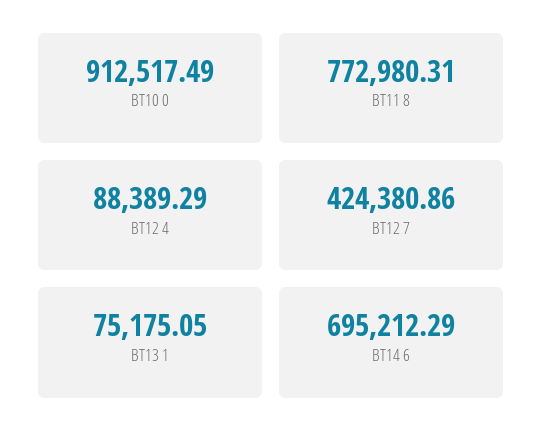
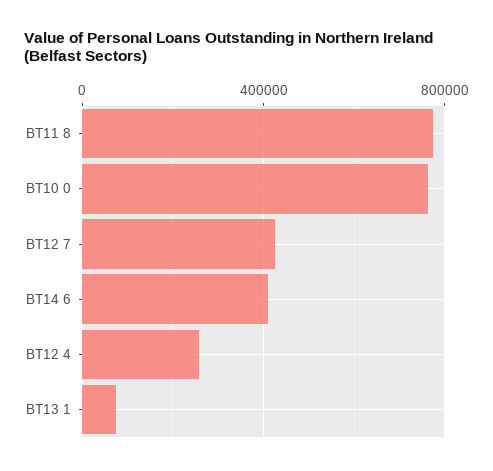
BT10 0: 912517.49 -> 750000
BT12 4: 88389.29 -> 250000
BT14 6: 695212.29 -> 400000

